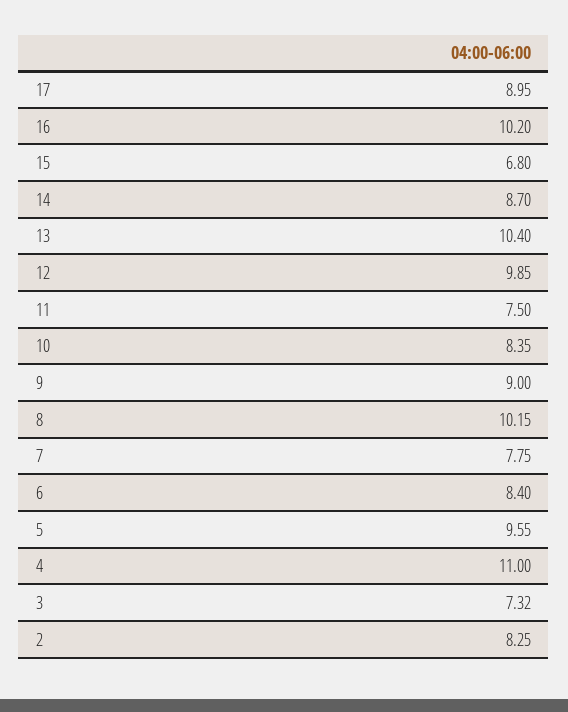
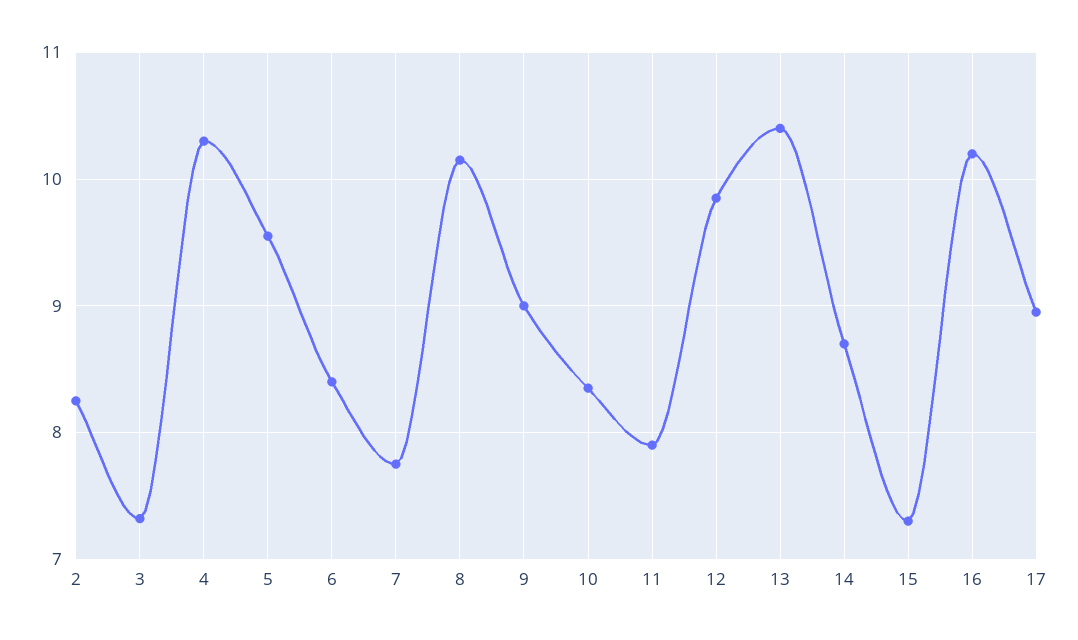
15: 6.8 -> 7.3
11: 7.5 -> 7.9
4: 11 -> 10.3

